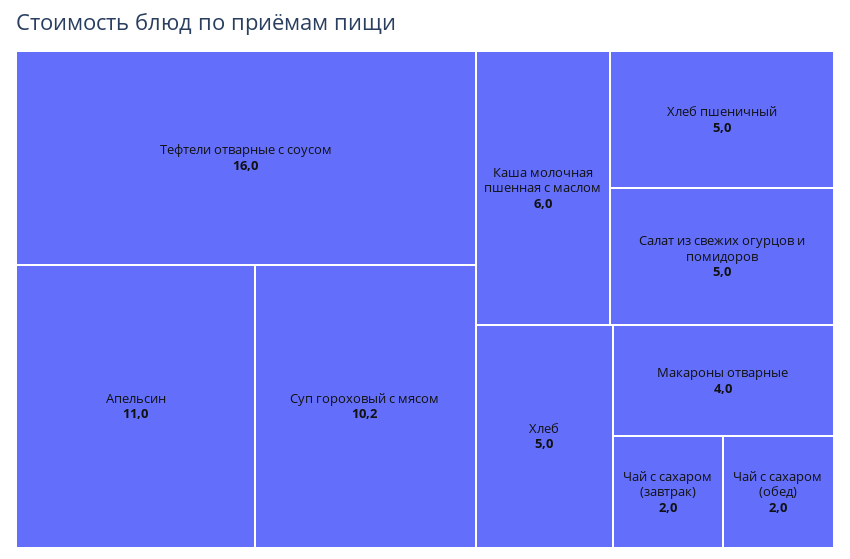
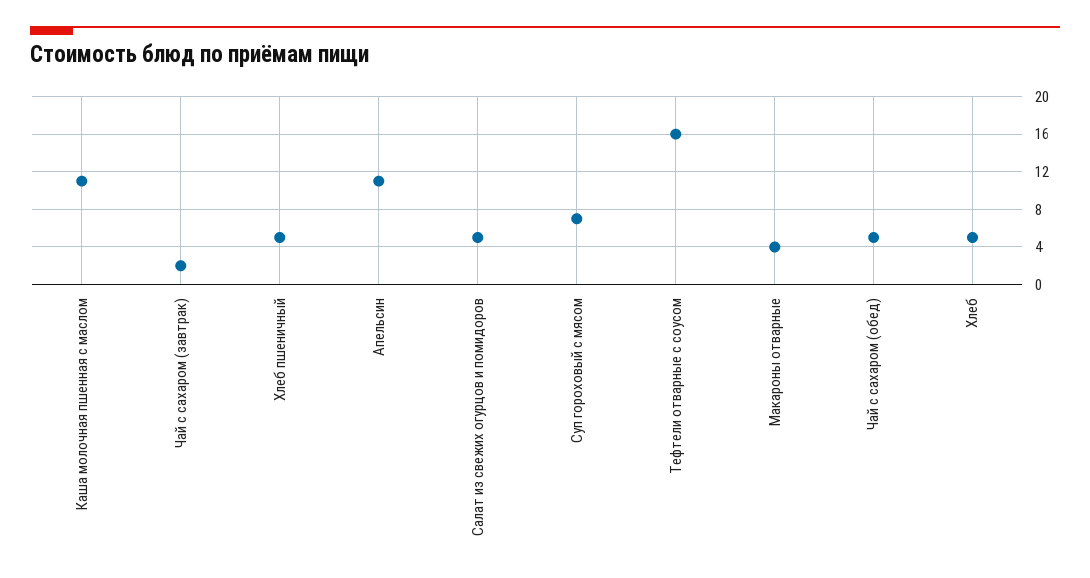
Суп гороховый с мясом: 10.2 -> 7
Каша молочная пшенная с маслом: 6 -> 11
Чай с сахаром (обед): 2 -> 5

